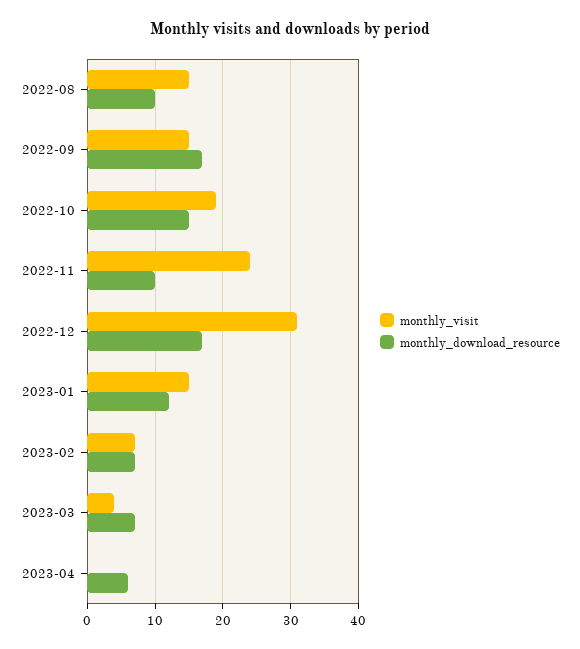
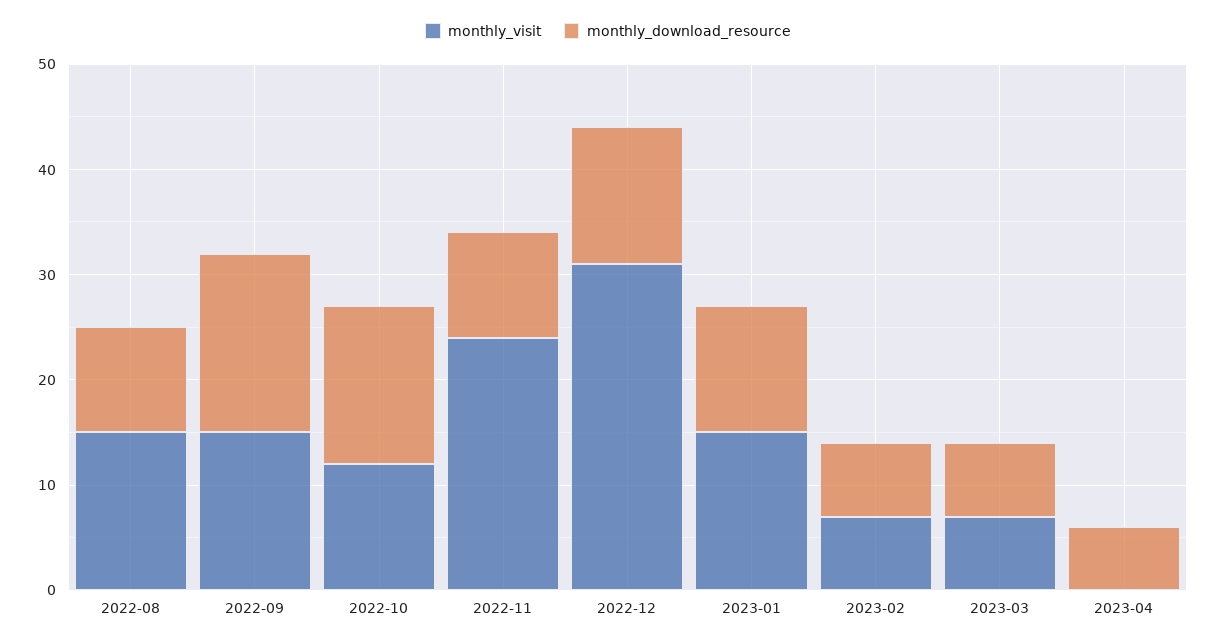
monthly_visit, 2022-10: 19 -> 12
monthly_download_resource, 2022-12: 17 -> 13
monthly_visit, 2023-03: 4 -> 7

